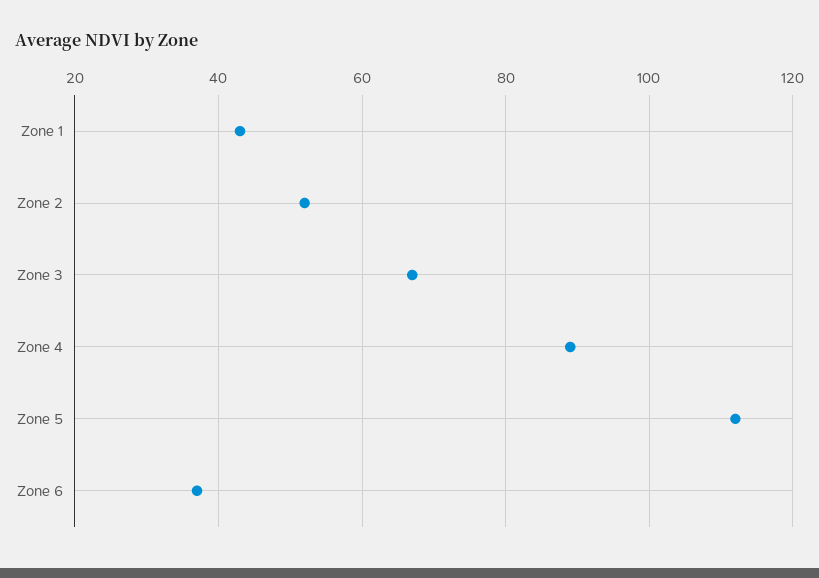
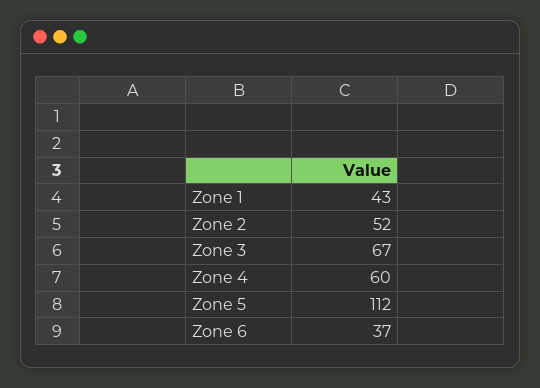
Zone 4: 90 -> 60

